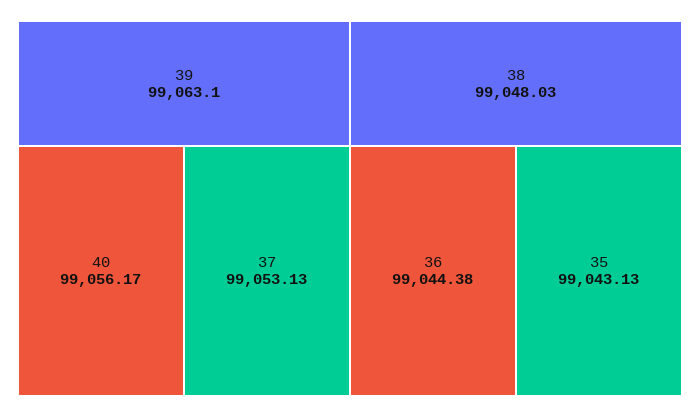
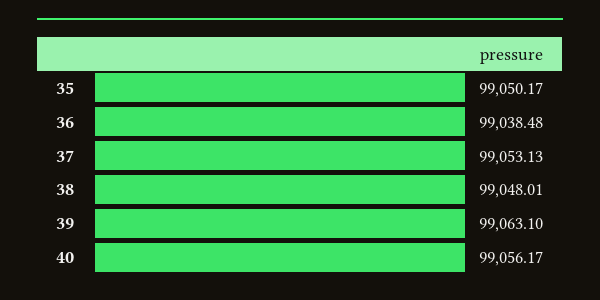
38: 99048.03 -> 99048.01
36: 99044.38 -> 99038.48
35: 99043.13 -> 99050.17

